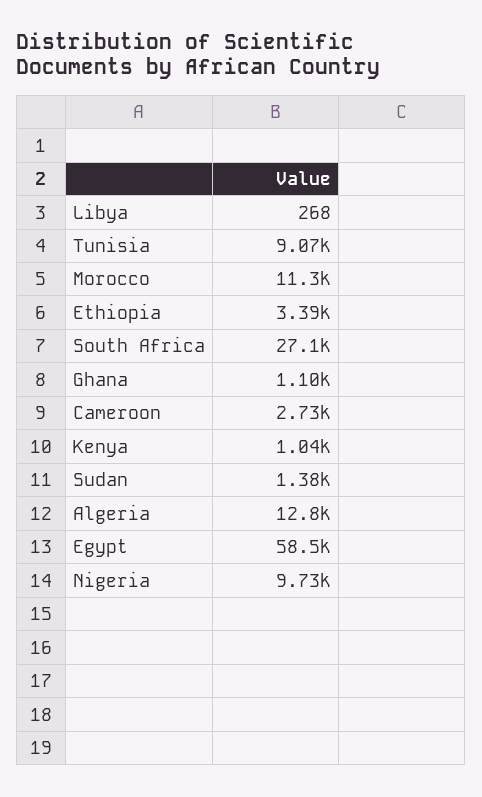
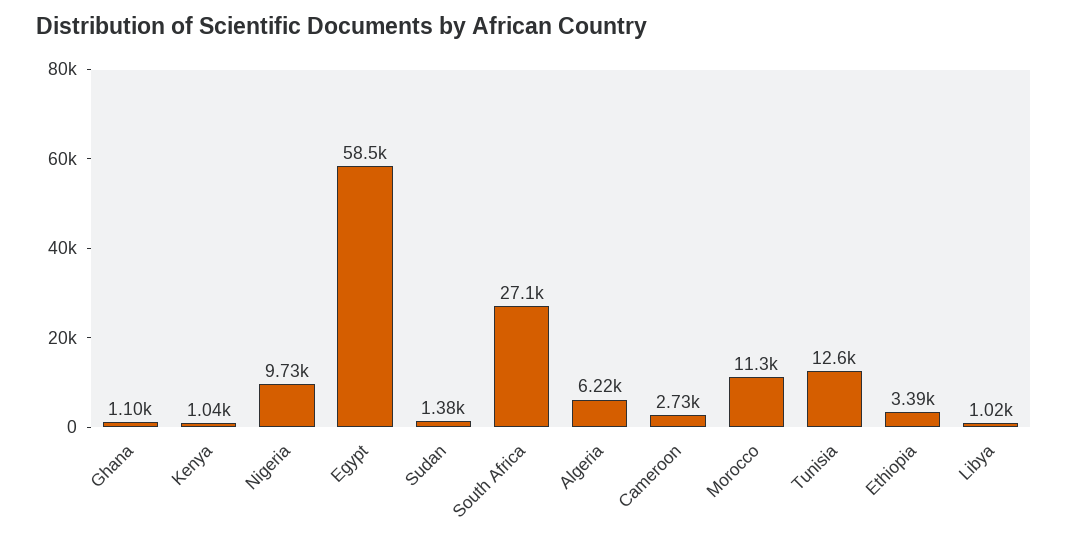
Libya: 268 -> 1020
Tunisia: 9070 -> 12600
Algeria: 12800 -> 6220

